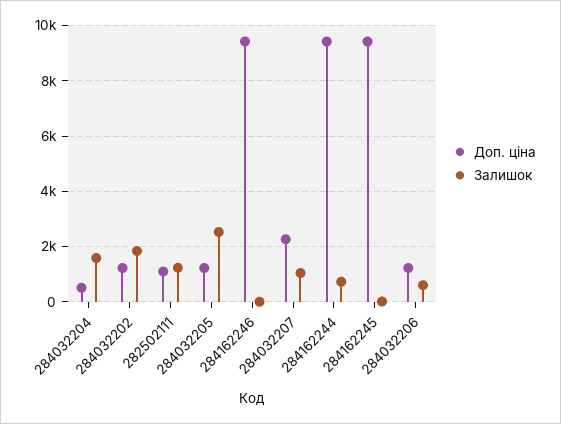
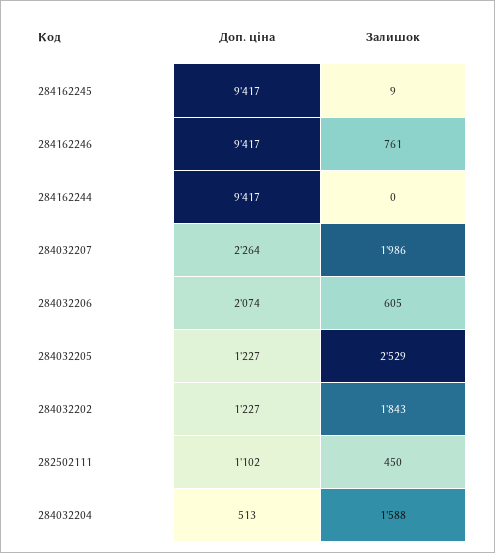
Залишок, 282502111: 1250 -> 450
Залишок, 284162246: 0 -> 761
Залишок, 284032207: 1000 -> 1986
Залишок, 284162244: 750 -> 0
Доп. ціна, 284032206: 1250 -> 2074

